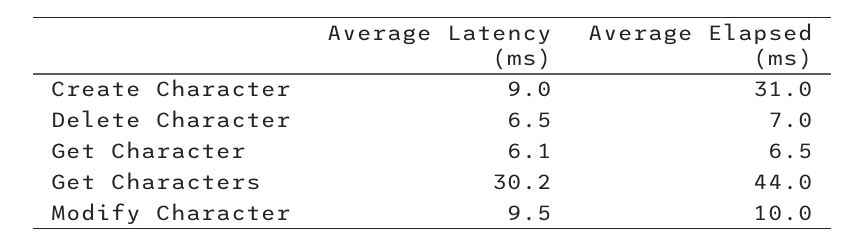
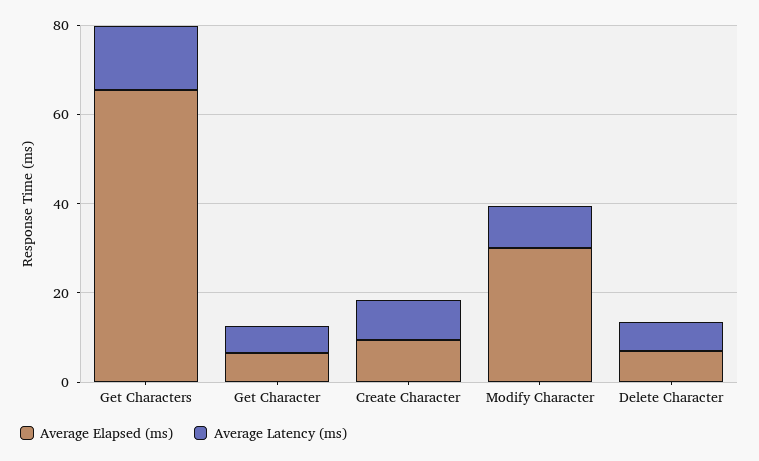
Average Elapsed (ms), Create Character: 31 -> 10
Average Latency (ms), Get Characters: 30.2 -> 15
Average Elapsed (ms), Get Characters: 44 -> 65
Average Elapsed (ms), Modify Character: 10 -> 30

